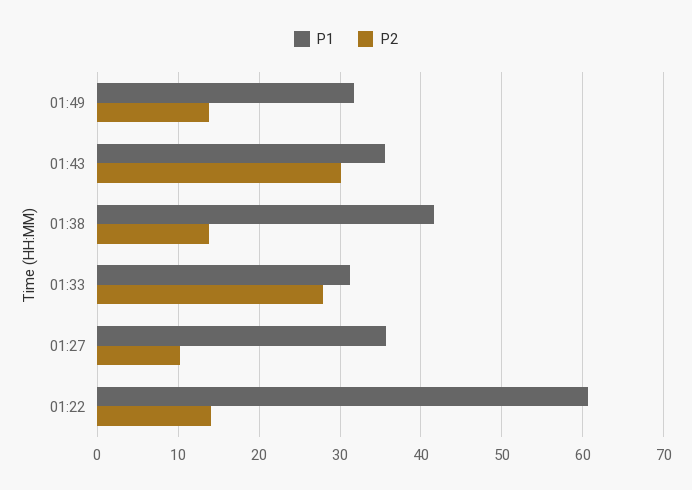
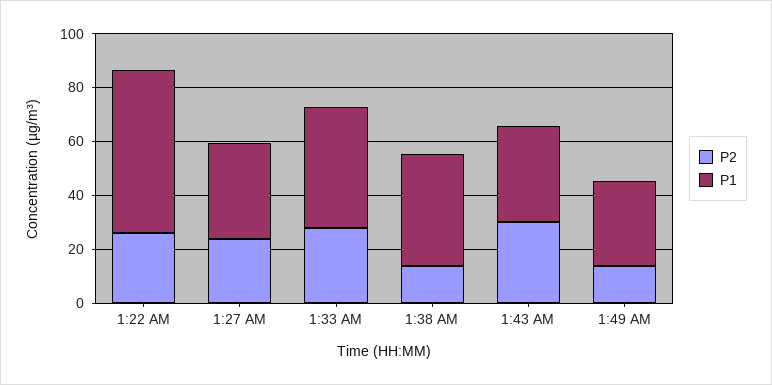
P1, 01:33: 31 -> 45
P2, 01:27: 10 -> 25
P2, 01:22: 14 -> 25

